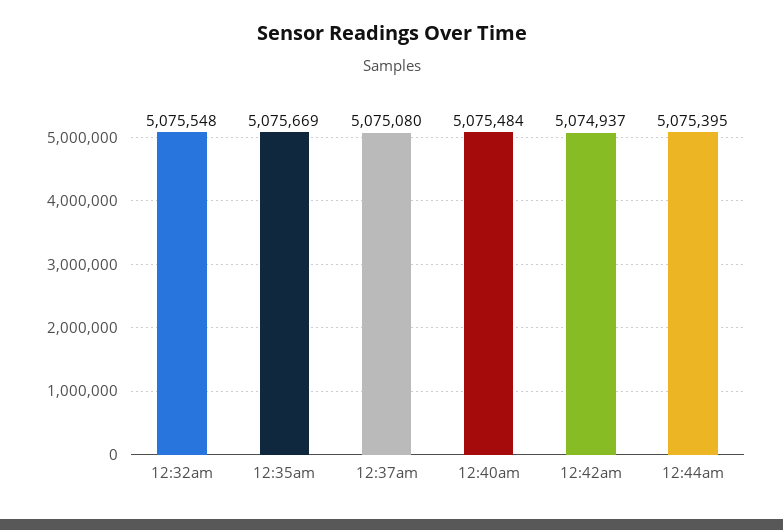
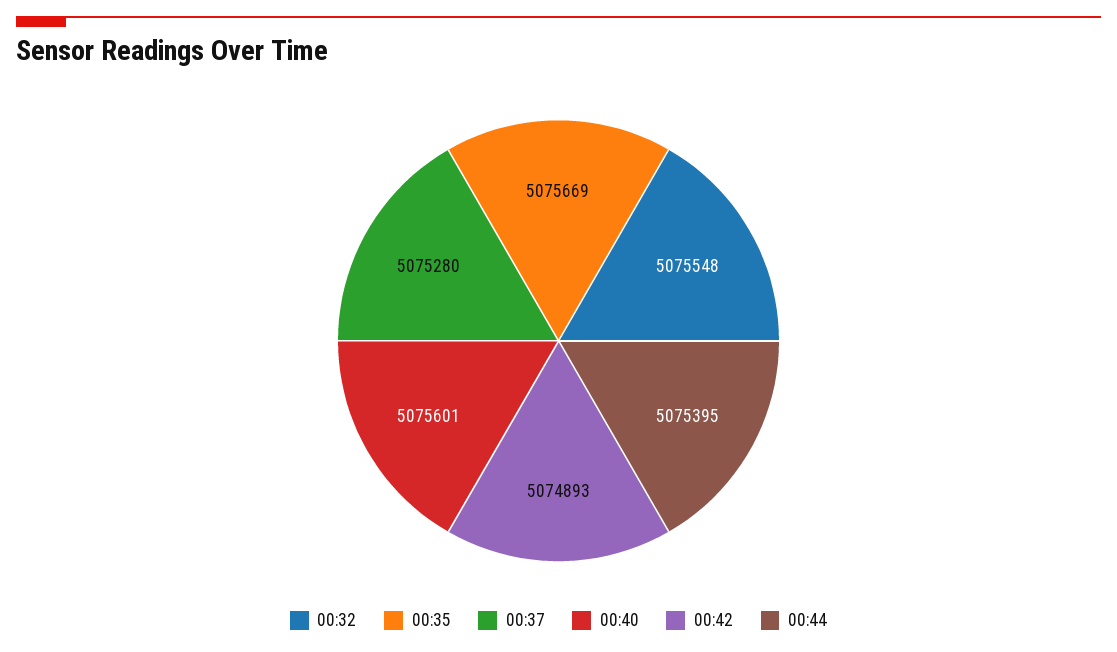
12:37am: 5075080 -> 5075280
12:40am: 5075484 -> 5075601
12:42am: 5074937 -> 5074893

